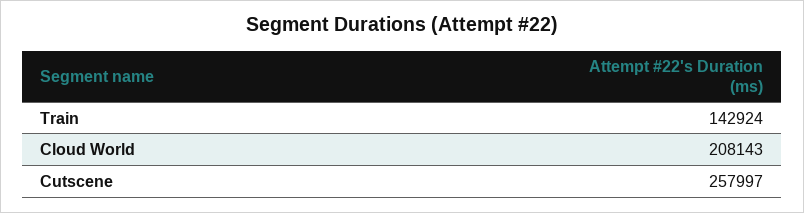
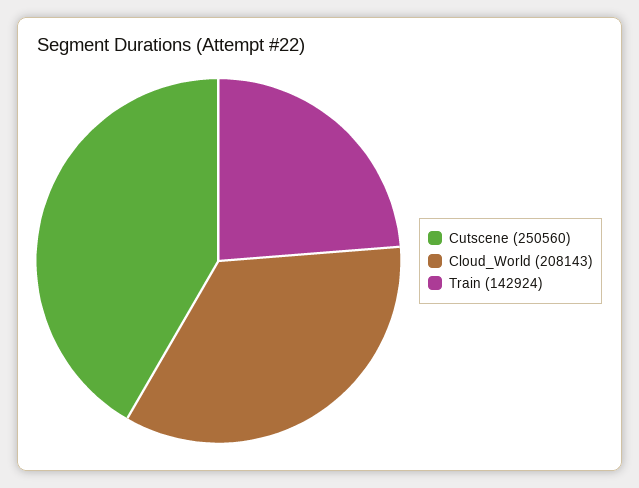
Cutscene: 257997 -> 250560

